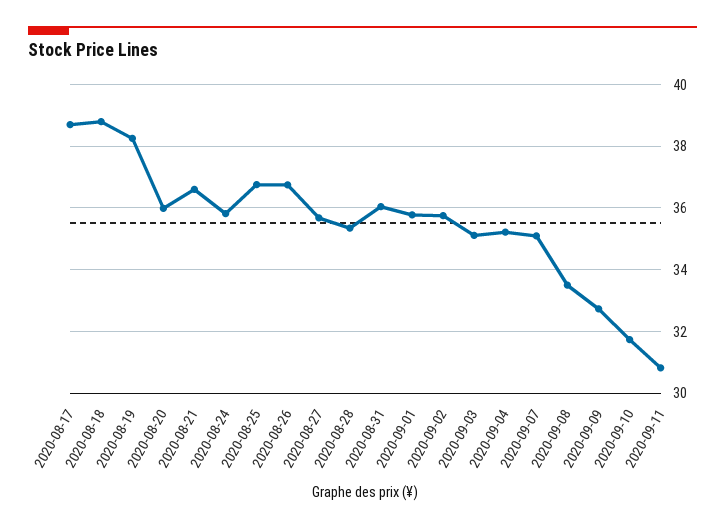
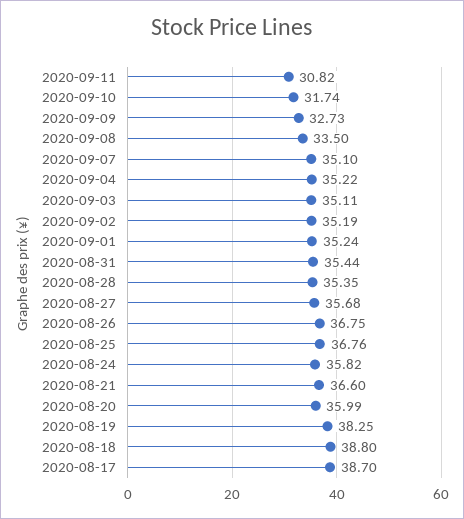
2020-08-31: 36 -> 35.44
2020-09-01: 35.8 -> 35.24
2020-09-02: 35.8 -> 35.19

